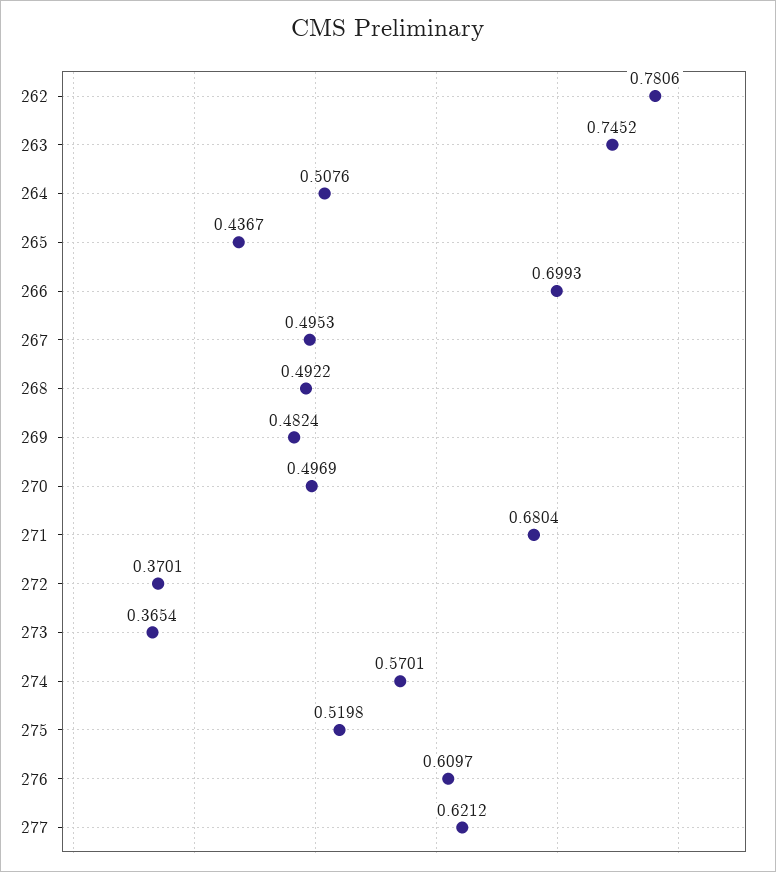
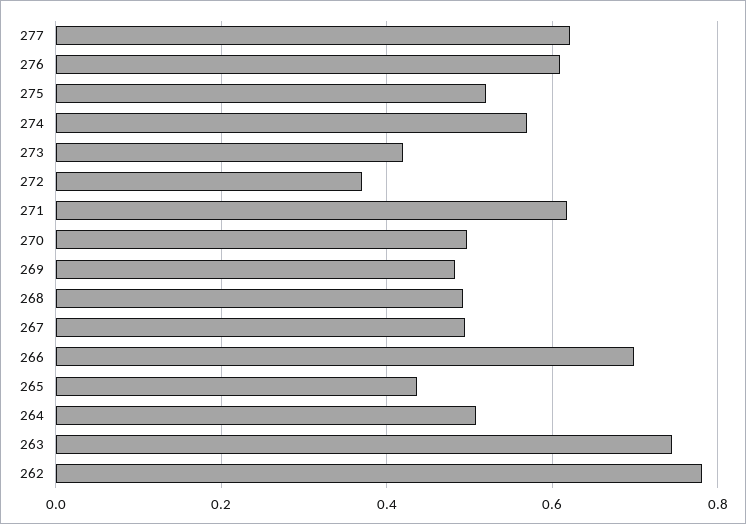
271: 0.6804 -> 0.62
273: 0.3654 -> 0.42

